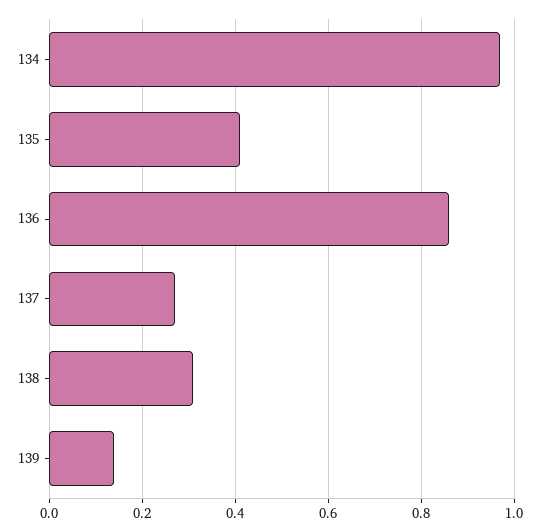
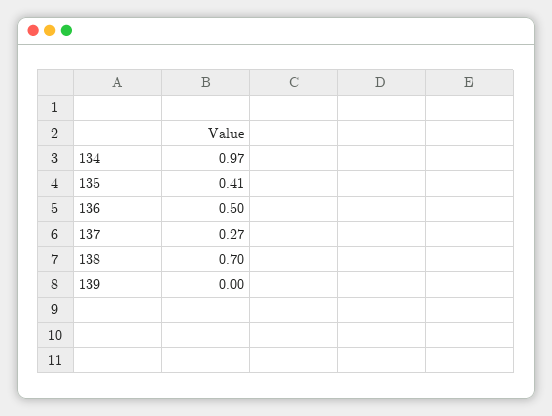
136: 0.85 -> 0.5
138: 0.3 -> 0.7
139: 0.15 -> 0

